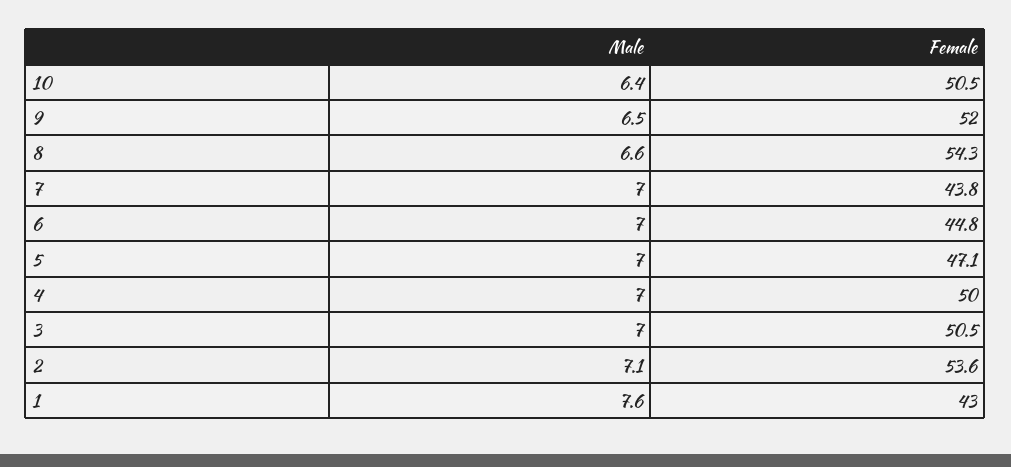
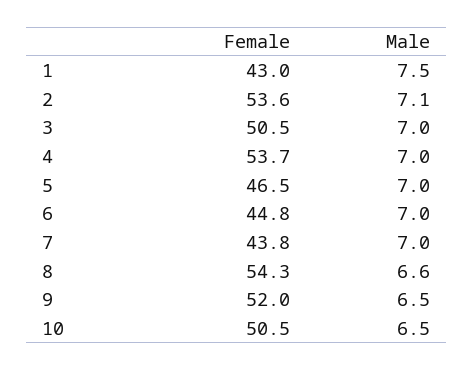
Male, 10: 6.4 -> 6.5
Female, 5: 47.1 -> 46.5
Female, 4: 50 -> 53.7
Male, 1: 7.6 -> 7.5

